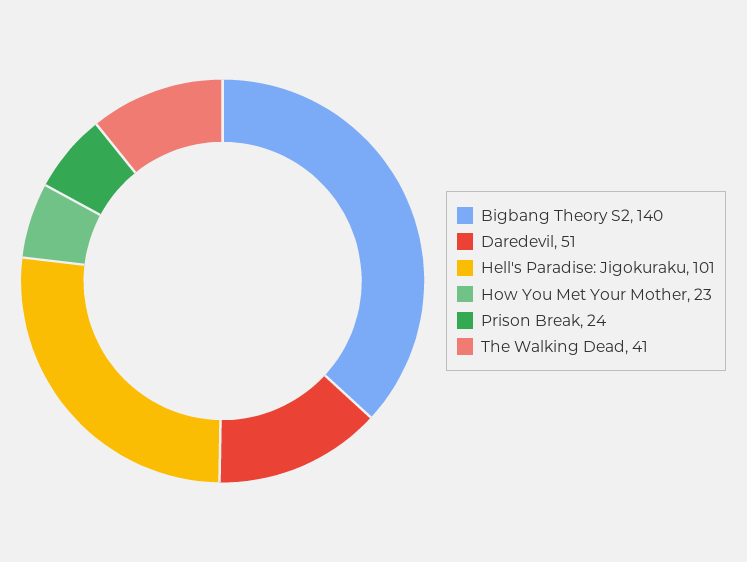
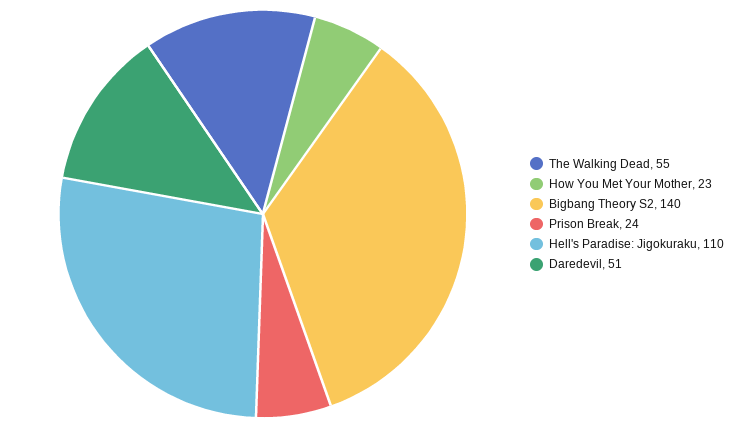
Hell's Paradise: Jigokuraku: 101 -> 110
The Walking Dead: 41 -> 55

